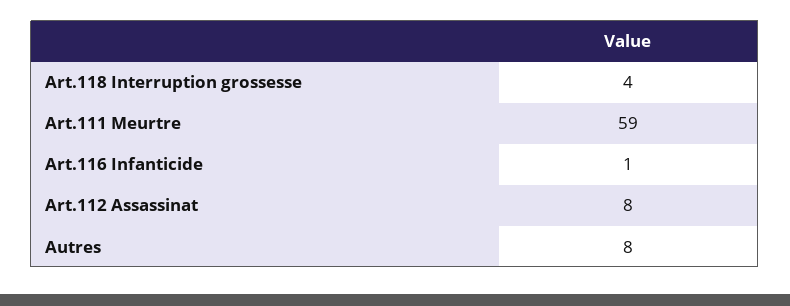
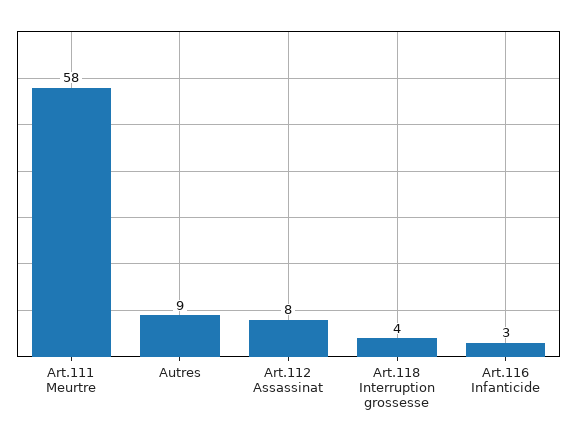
Art.111 Meurtre: 59 -> 58
Art.116 Infanticide: 1 -> 3
Autres: 8 -> 9

